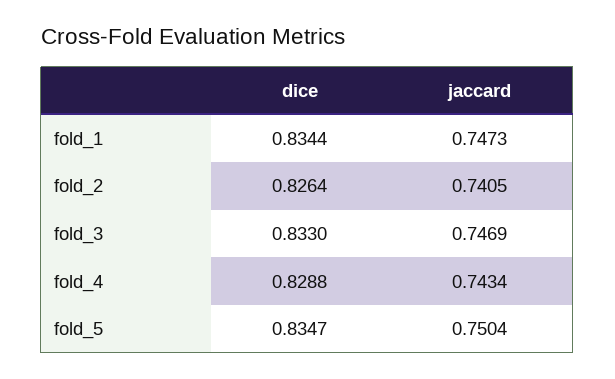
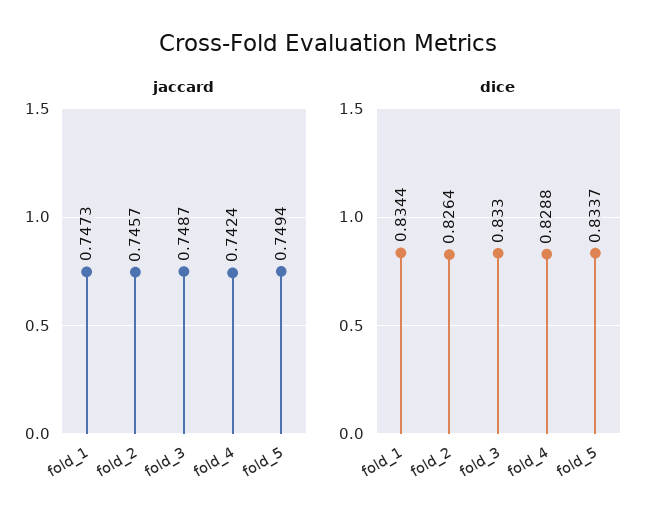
jaccard, fold_2: 0.7405 -> 0.7457
jaccard, fold_3: 0.7469 -> 0.7487
jaccard, fold_4: 0.7434 -> 0.7424
dice, fold_5: 0.8347 -> 0.8337
jaccard, fold_5: 0.7504 -> 0.7494

